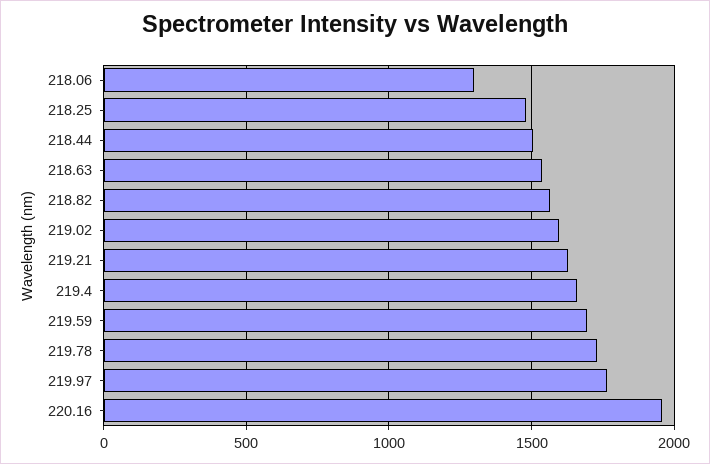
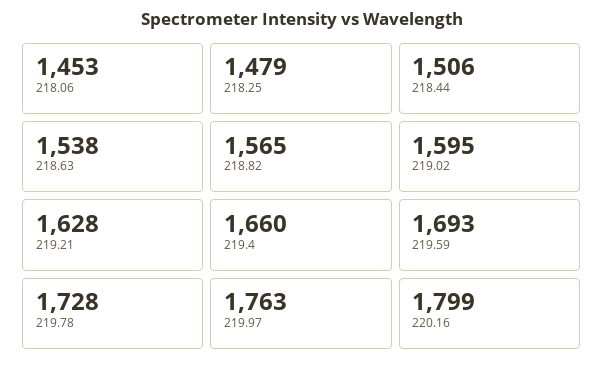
218.06: 1300 -> 1453
220.16: 1950 -> 1799

